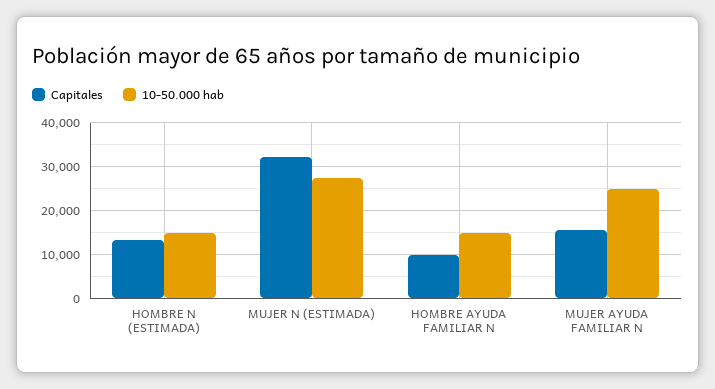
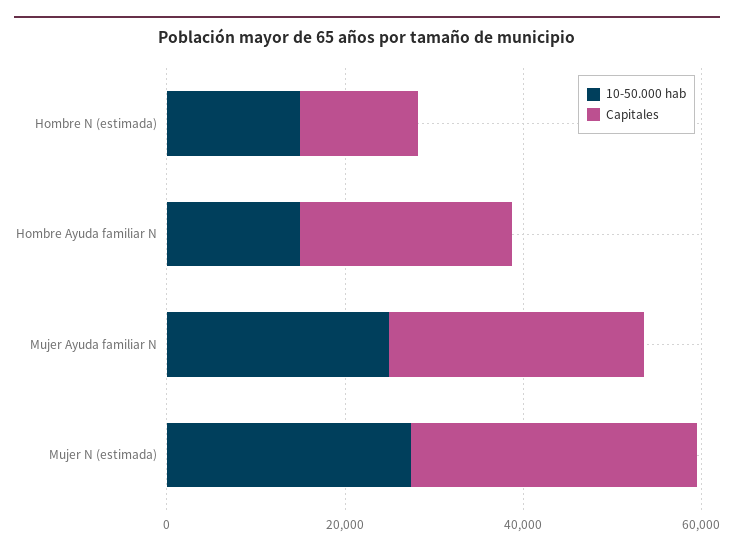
Capitales, HOMBRE AYUDA FAMILIAR N: 10000 -> 25000
Capitales, MUJER AYUDA FAMILIAR N: 16000 -> 30000

